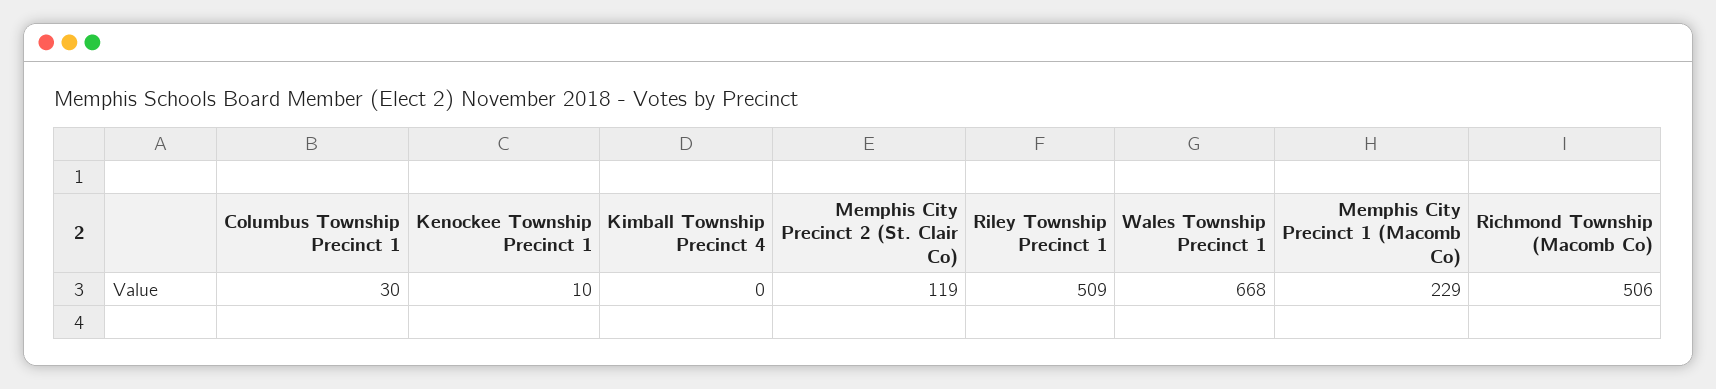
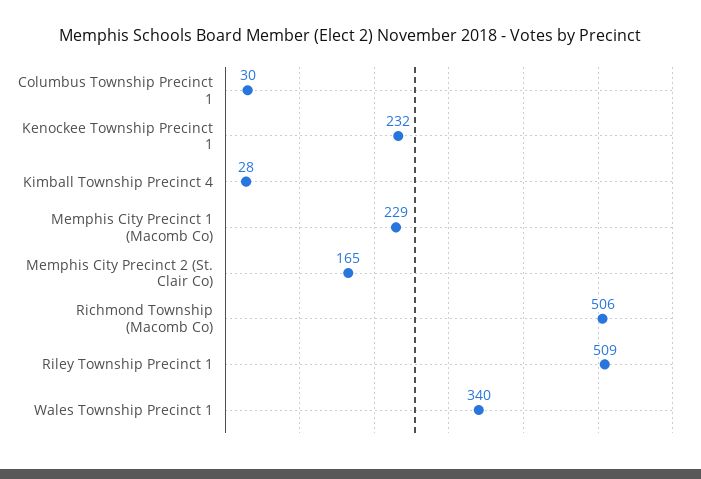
Kenockee Township Precinct 1: 10 -> 232
Kimball Township Precinct 4: 0 -> 28
Memphis City Precinct 2 (St. Clair Co): 119 -> 165
Wales Township Precinct 1: 668 -> 340

